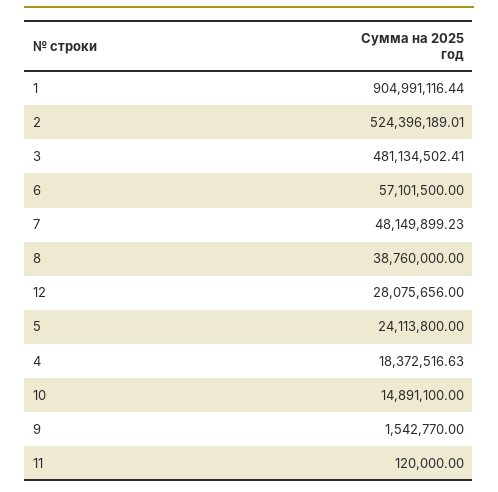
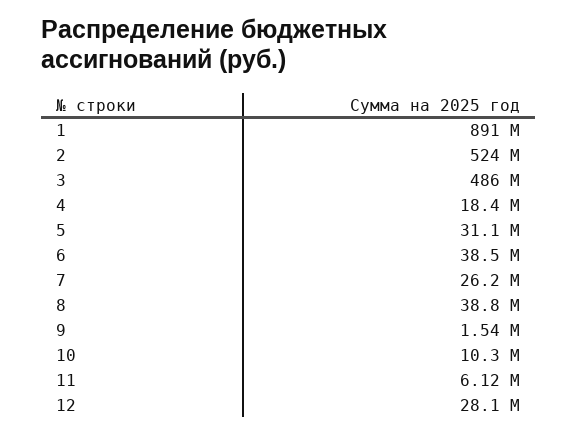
1: 904991116.44 -> 891000000
3: 481134502.41 -> 486000000
6: 57101500 -> 38500000
7: 48149899.23 -> 26200000
5: 24113800 -> 31100000
10: 14891100 -> 10300000
11: 120000 -> 6120000

